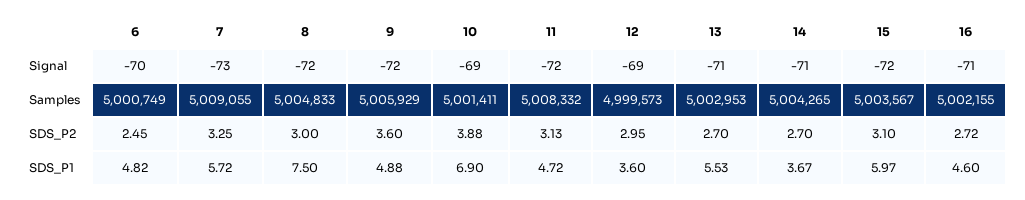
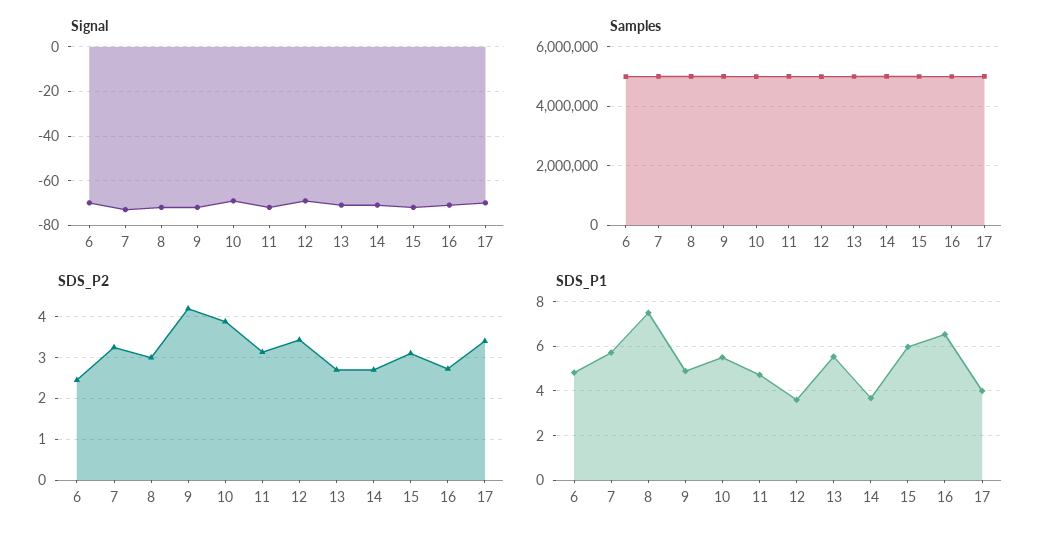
SDS_P2, 9: 3.6 -> 4.2
SDS_P2, 12: 2.95 -> 3.4
SDS_P1, 10: 6.9 -> 5.5
SDS_P1, 16: 4.6 -> 6.5
Signal, 17: none -> -70
Samples, 17: none -> 5000000
SDS_P2, 17: none -> 3.4
SDS_P1, 17: none -> 4

